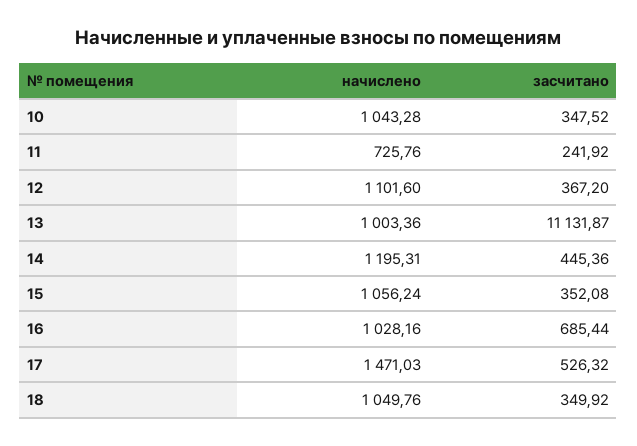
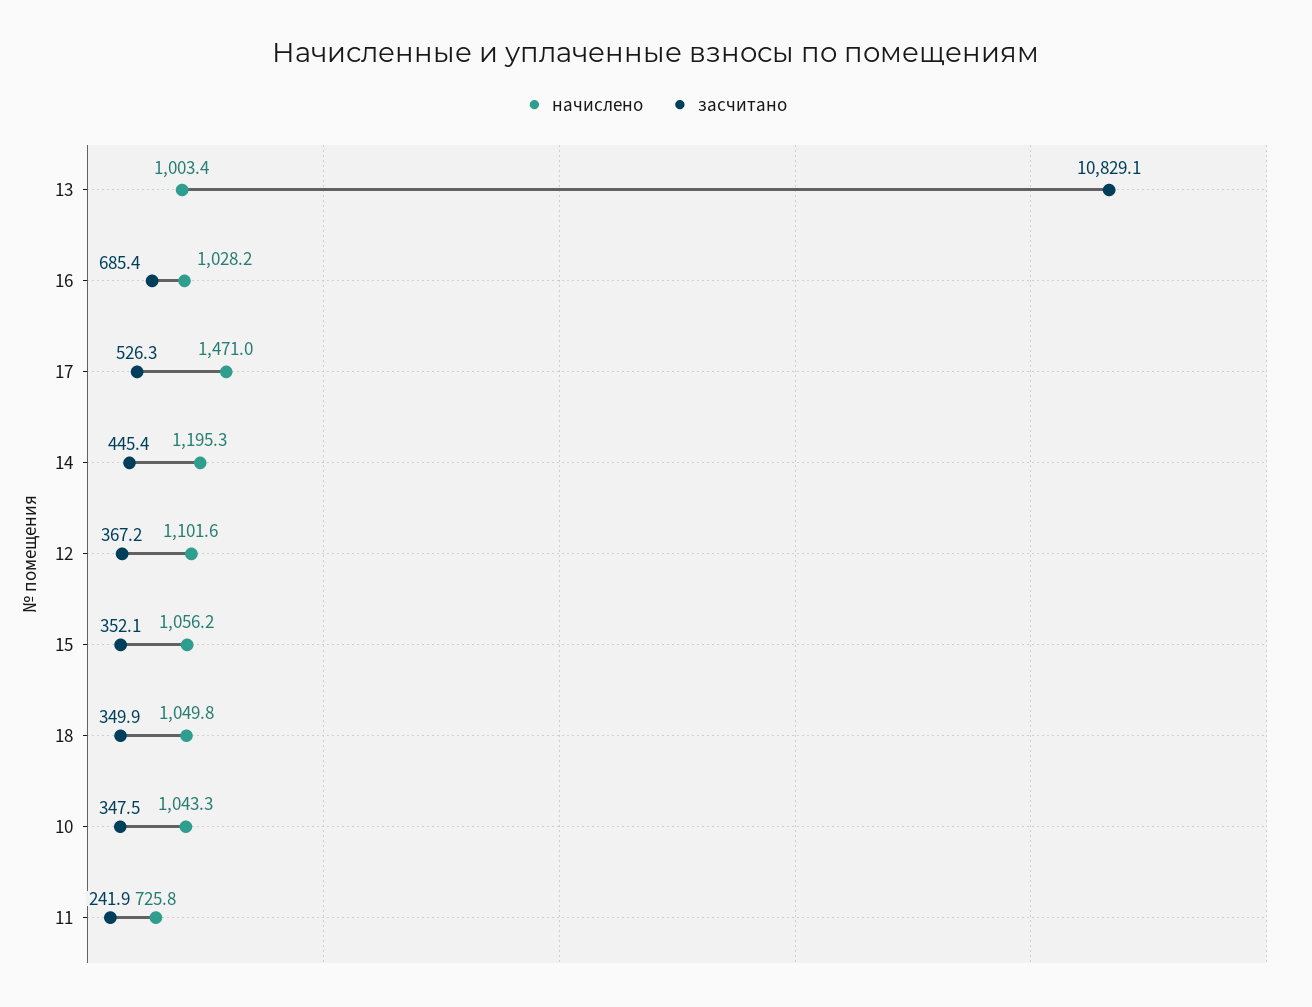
засчитано, 13: 11131.87 -> 10829.1

